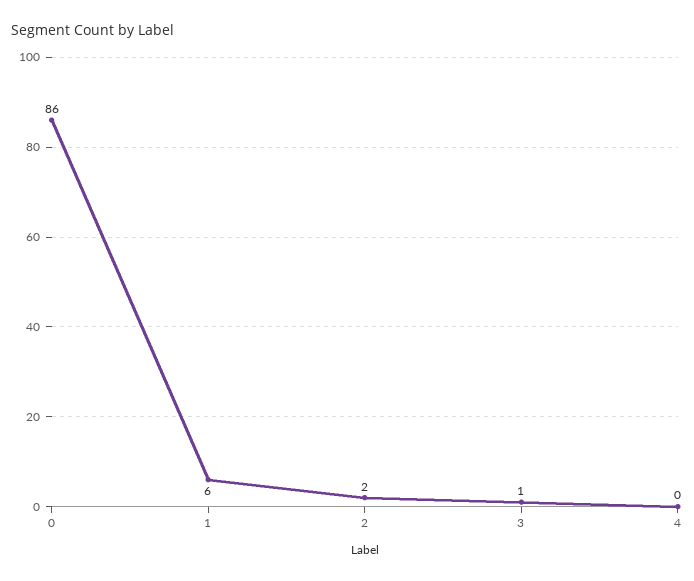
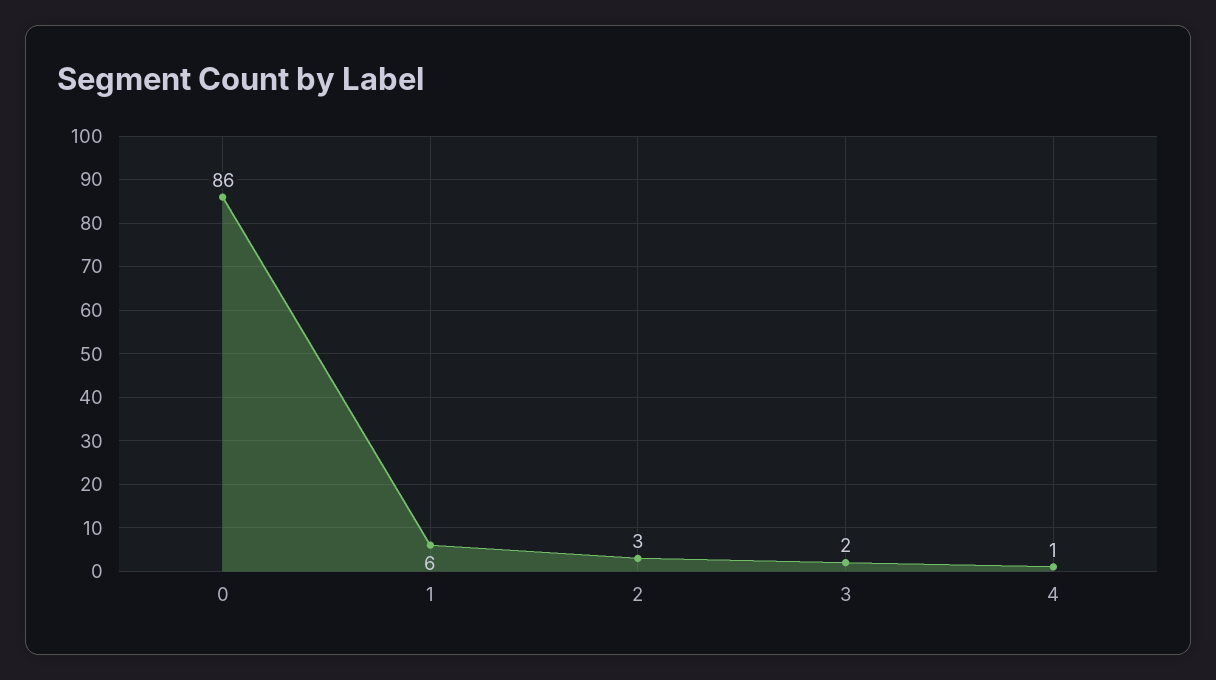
2: 2 -> 3
3: 1 -> 2
4: 0 -> 1

